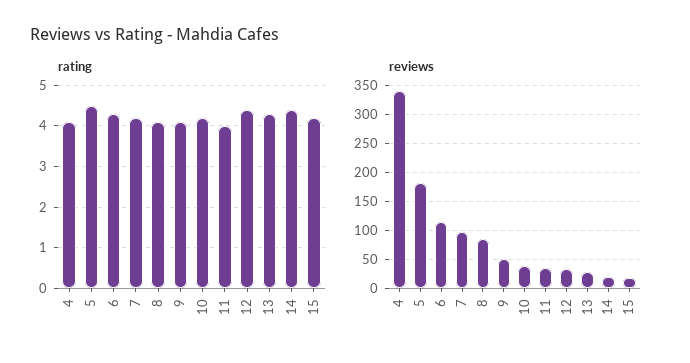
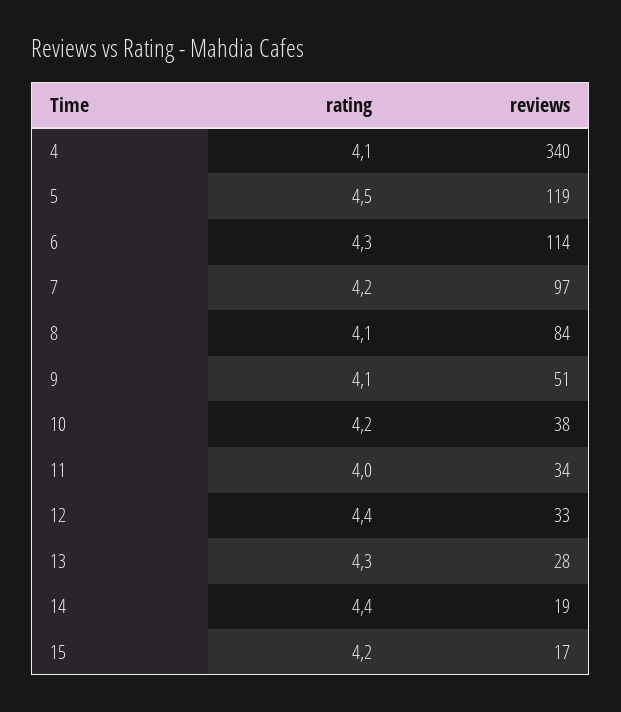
reviews, 5: 175 -> 119

